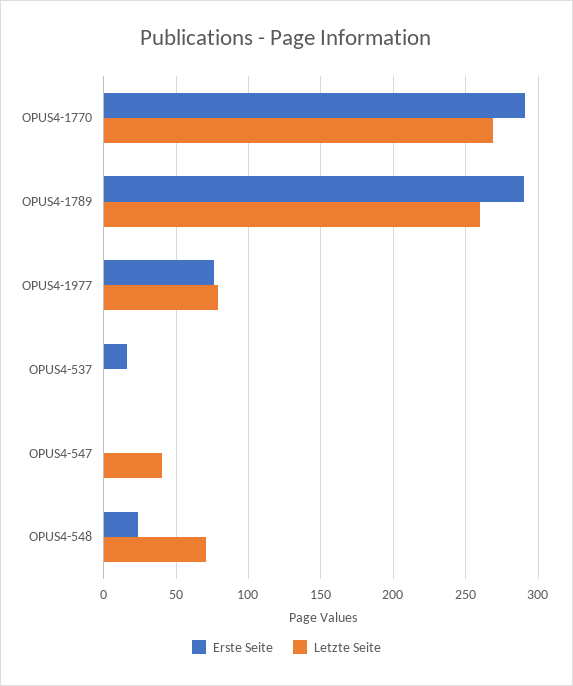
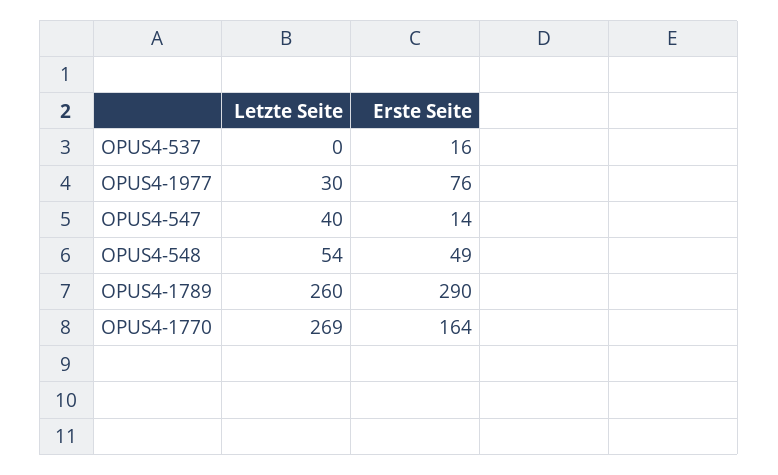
Erste Seite, OPUS4-1770: 290 -> 164
Letzte Seite, OPUS4-1977: 80 -> 30
Erste Seite, OPUS4-547: 0 -> 14
Erste Seite, OPUS4-548: 25 -> 49
Letzte Seite, OPUS4-548: 70 -> 54

